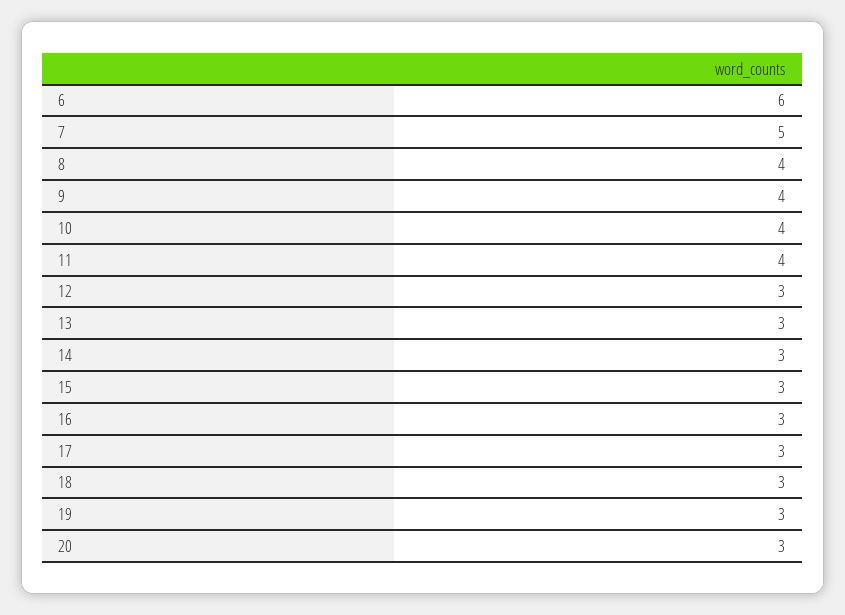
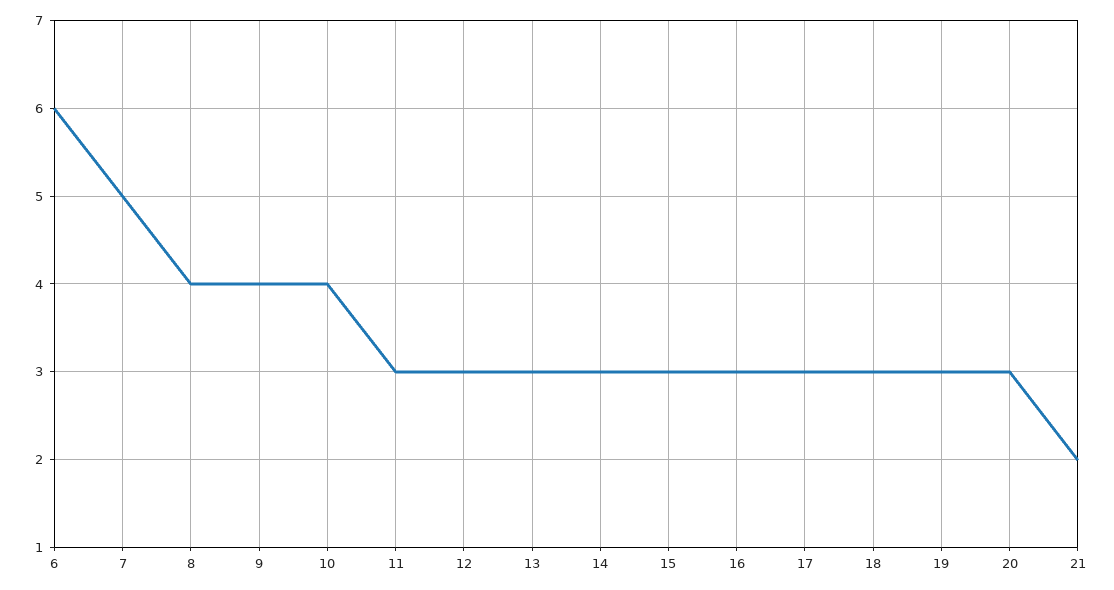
11: 4 -> 3
21: none -> 2

